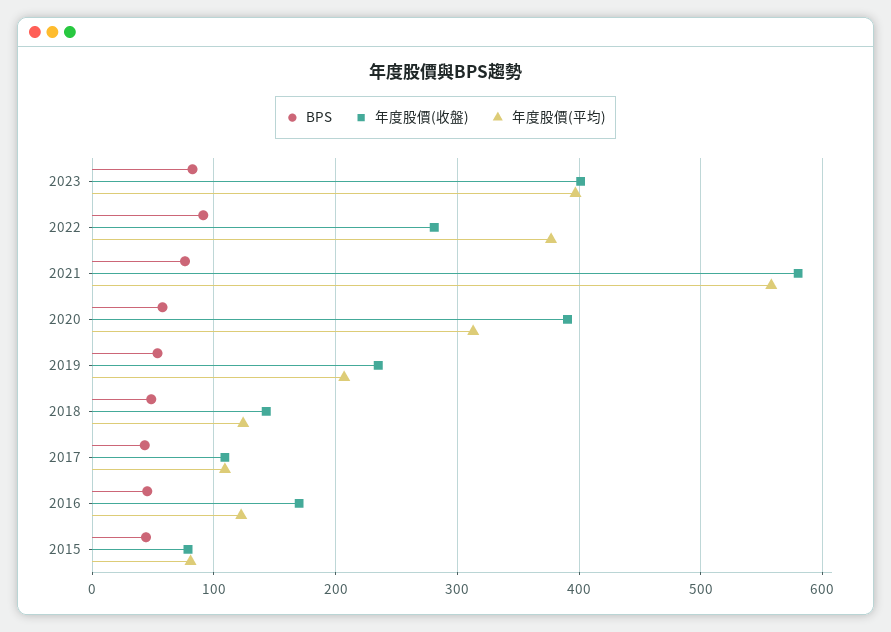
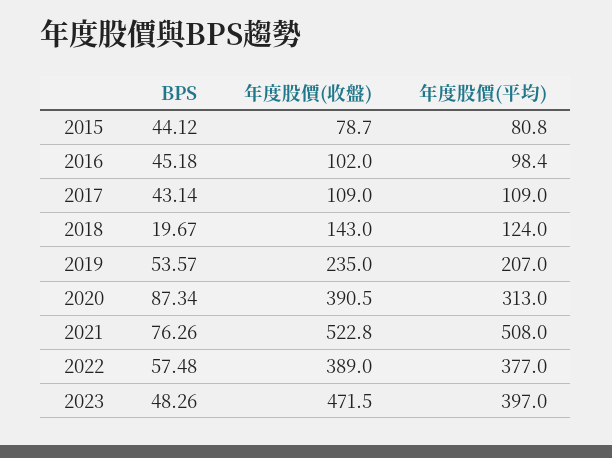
BPS, 2023: 80 -> 48.26
年度股價(收盤), 2023: 400 -> 471.5
BPS, 2022: 90 -> 57.48
年度股價(收盤), 2022: 280 -> 389
年度股價(收盤), 2021: 580 -> 522.8
年度股價(平均), 2021: 560 -> 508
BPS, 2020: 60 -> 87.34
BPS, 2018: 50 -> 19.67
年度股價(收盤), 2016: 170 -> 102
年度股價(平均), 2016: 120 -> 98.4

